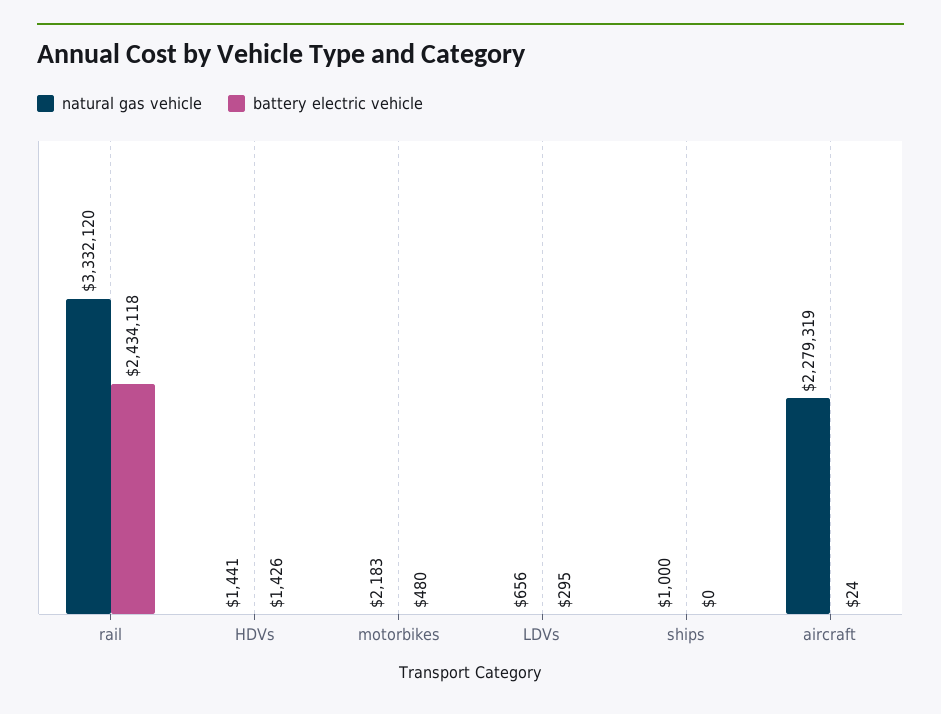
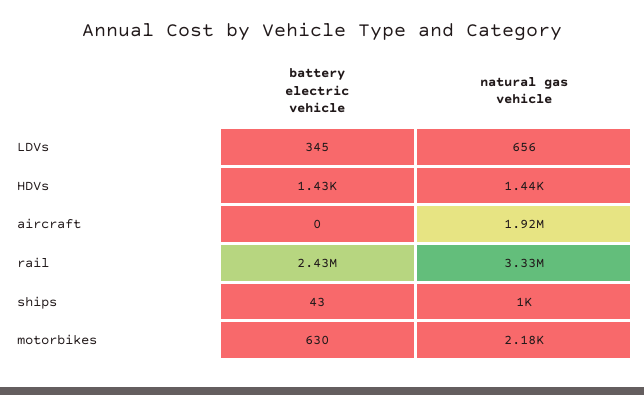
battery electric vehicle, motorbikes: 480 -> 630
battery electric vehicle, LDVs: 295 -> 345
battery electric vehicle, ships: 0 -> 43
natural gas vehicle, aircraft: 2279319 -> 1920000
battery electric vehicle, aircraft: 24 -> 0

